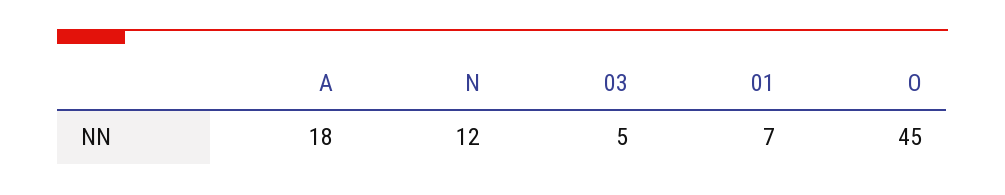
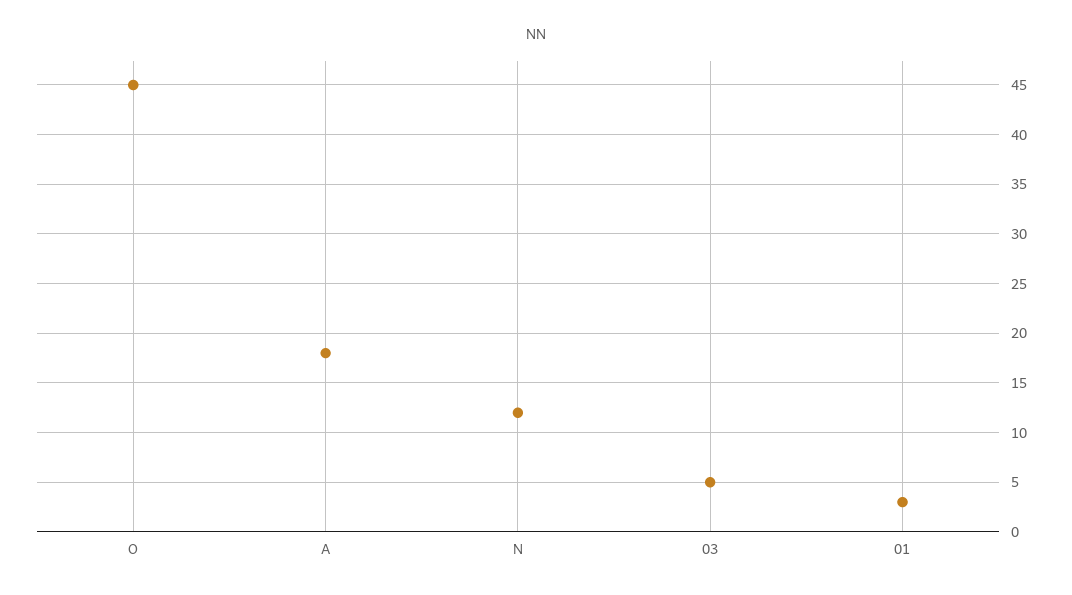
01: 7 -> 3

